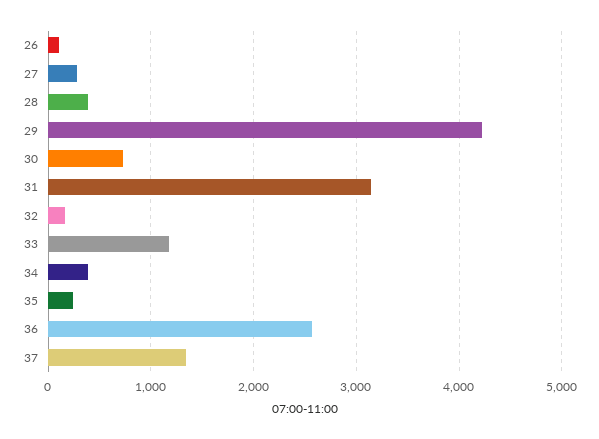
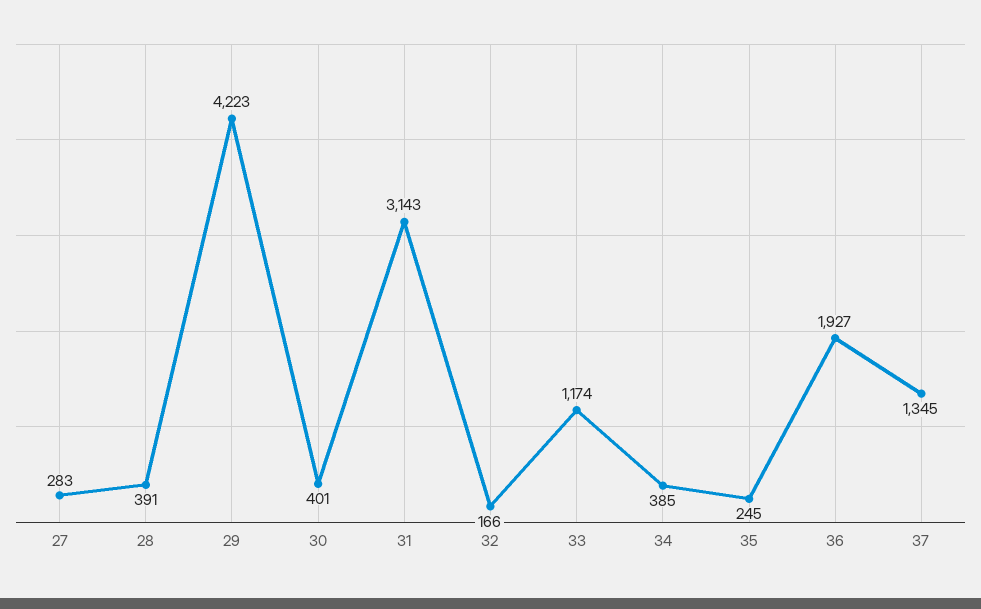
26: 100 -> none
30: 700 -> 401
36: 2600 -> 1927

